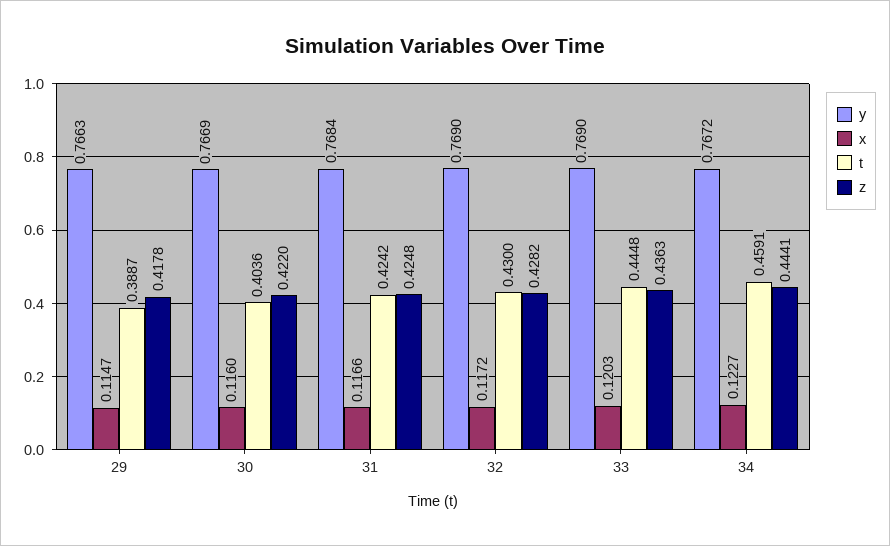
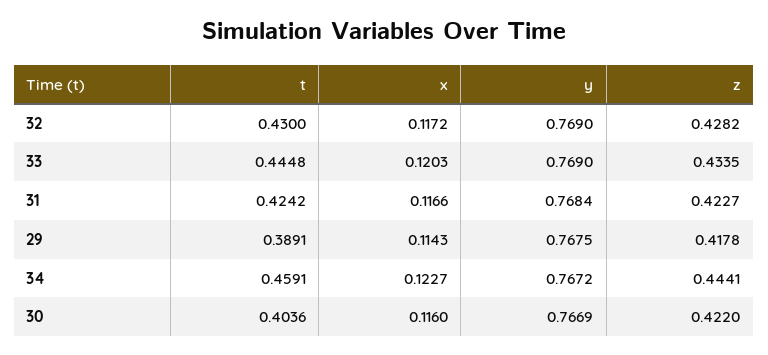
y, 29: 0.7663 -> 0.7675
x, 29: 0.1147 -> 0.1143
t, 29: 0.3887 -> 0.3891
z, 31: 0.4248 -> 0.4227
z, 33: 0.4363 -> 0.4335

